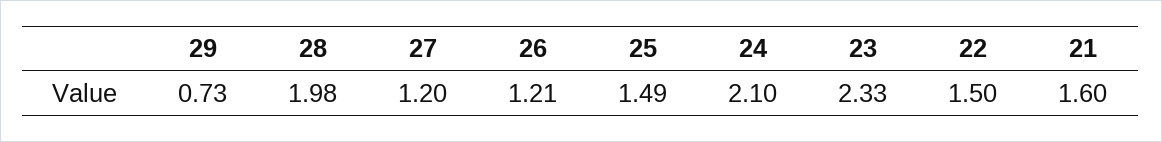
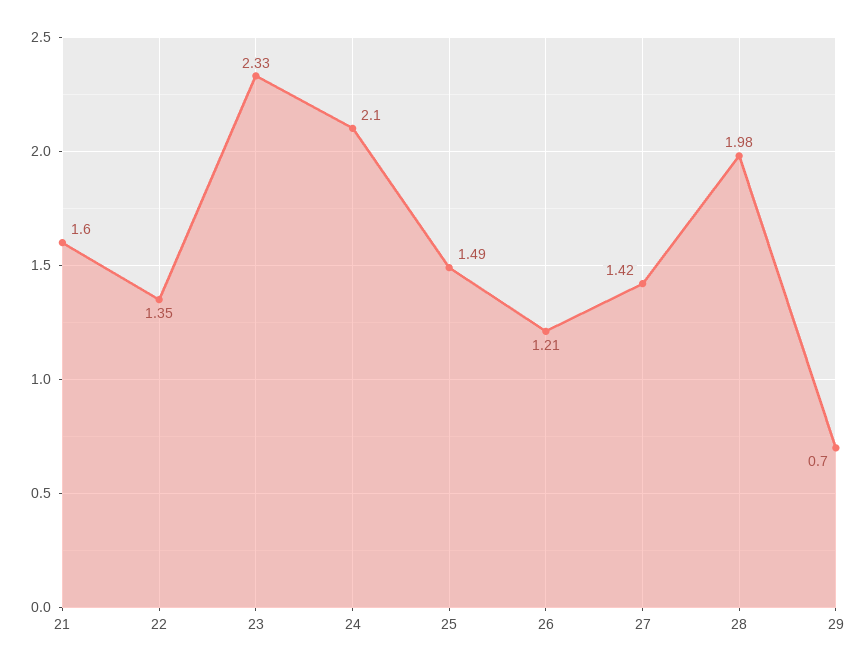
29: 0.73 -> 0.7
27: 1.2 -> 1.42
22: 1.5 -> 1.35

